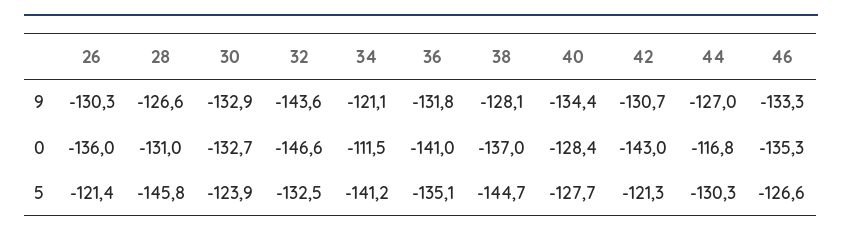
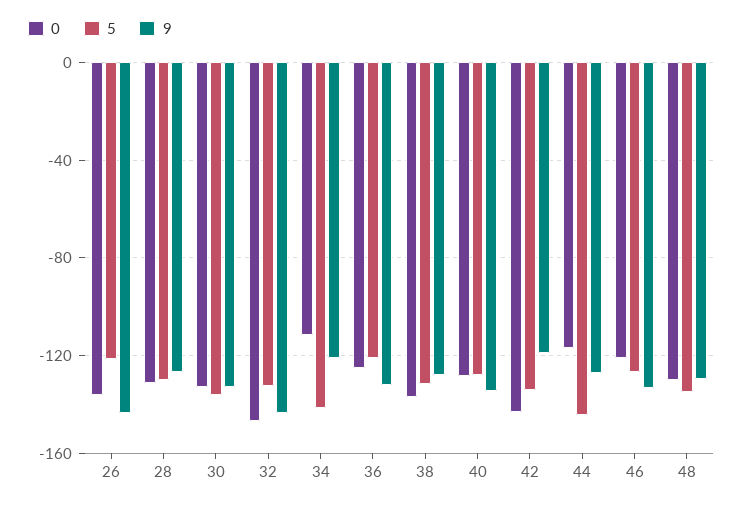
9, 26: -130.3 -> -145
9, 42: -130.7 -> -120
0, 36: -141 -> -125
0, 46: -135.3 -> -120
5, 28: -145.8 -> -130
5, 30: -123.9 -> -135
5, 36: -135.1 -> -120
5, 38: -144.7 -> -130
5, 42: -121.3 -> -135
5, 44: -130.3 -> -145
0, 48: none -> -130
5, 48: none -> -135
9, 48: none -> -130

